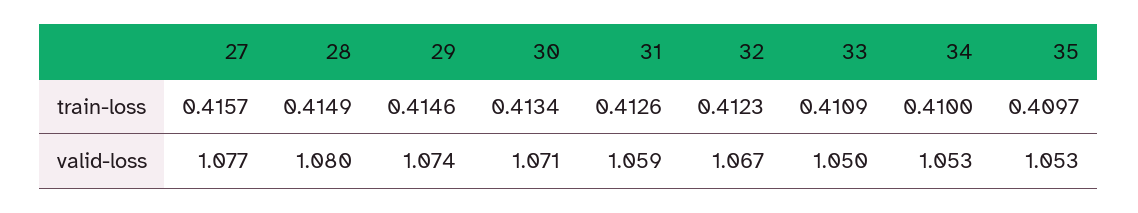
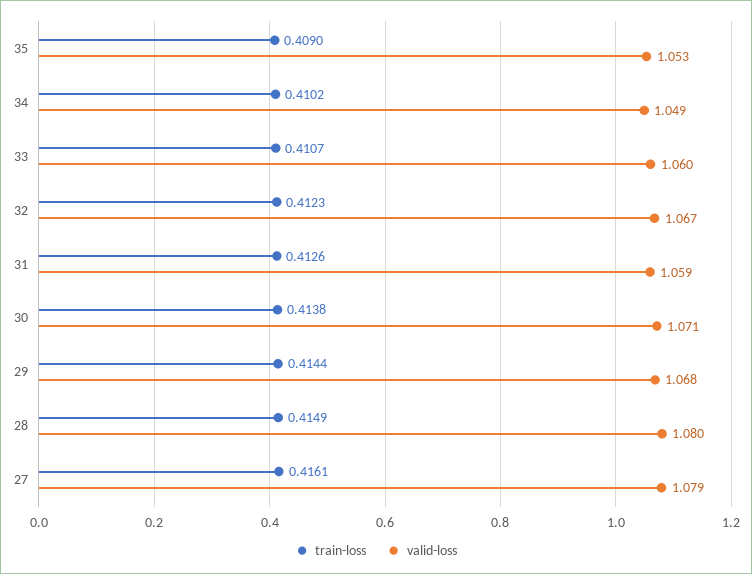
train-loss, 27: 0.4157 -> 0.4161
train-loss, 29: 0.4146 -> 0.4144
train-loss, 30: 0.4134 -> 0.4138
train-loss, 33: 0.4109 -> 0.4107
train-loss, 34: 0.41 -> 0.4102
train-loss, 35: 0.4097 -> 0.409
valid-loss, 27: 1.077 -> 1.079
valid-loss, 29: 1.074 -> 1.068
valid-loss, 33: 1.05 -> 1.06
valid-loss, 34: 1.053 -> 1.049

